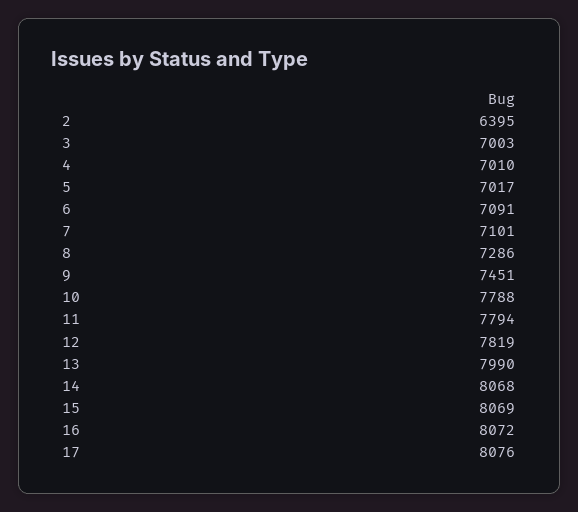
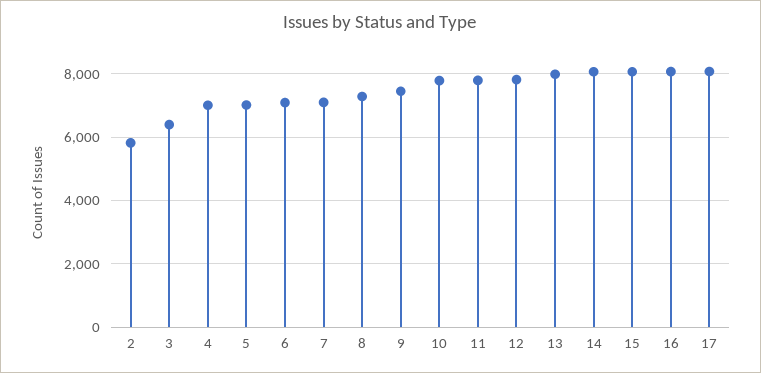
2: 6395 -> 5800
3: 7003 -> 6400

